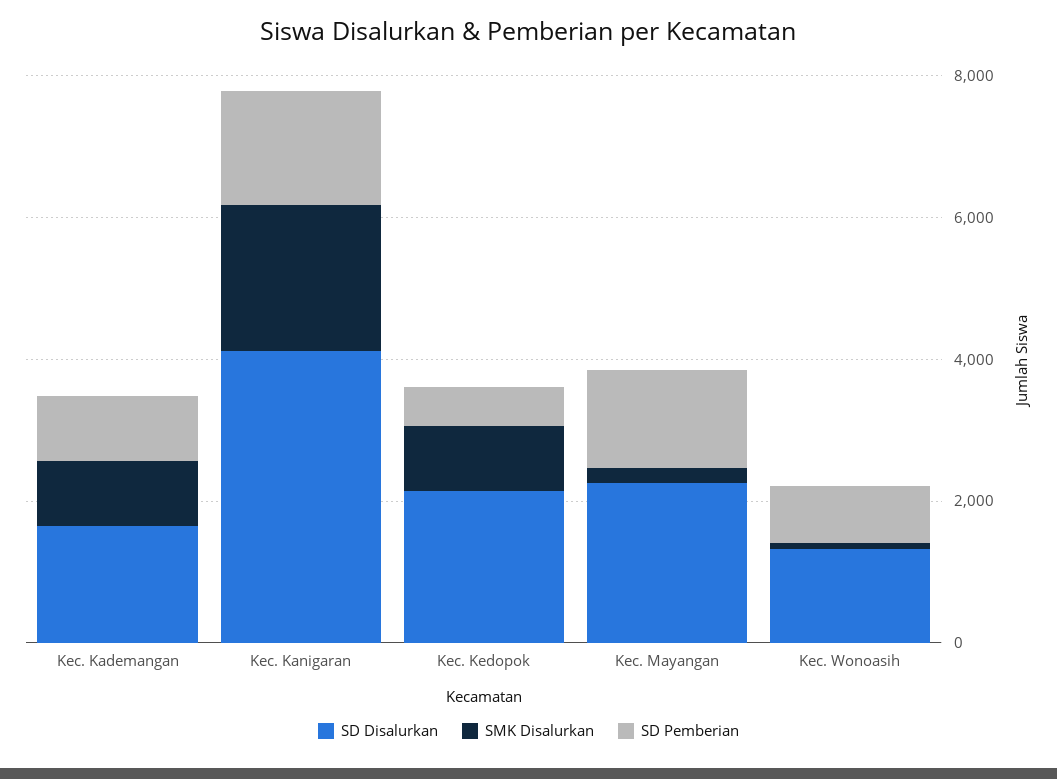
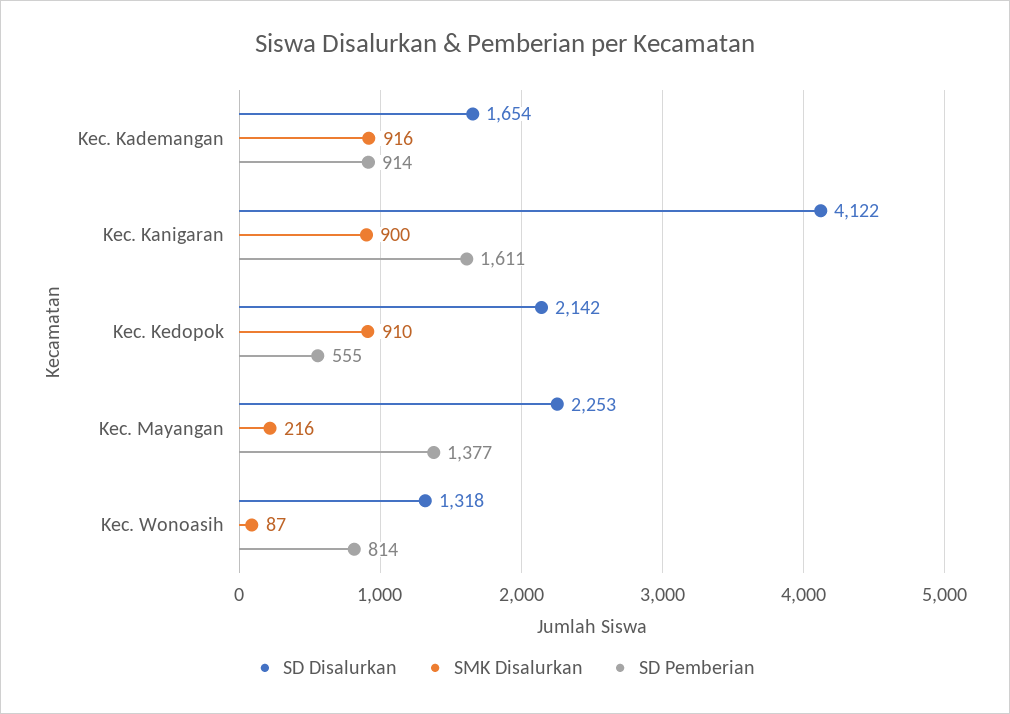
SMK Disalurkan, Kec. Kanigaran: 2000 -> 900

